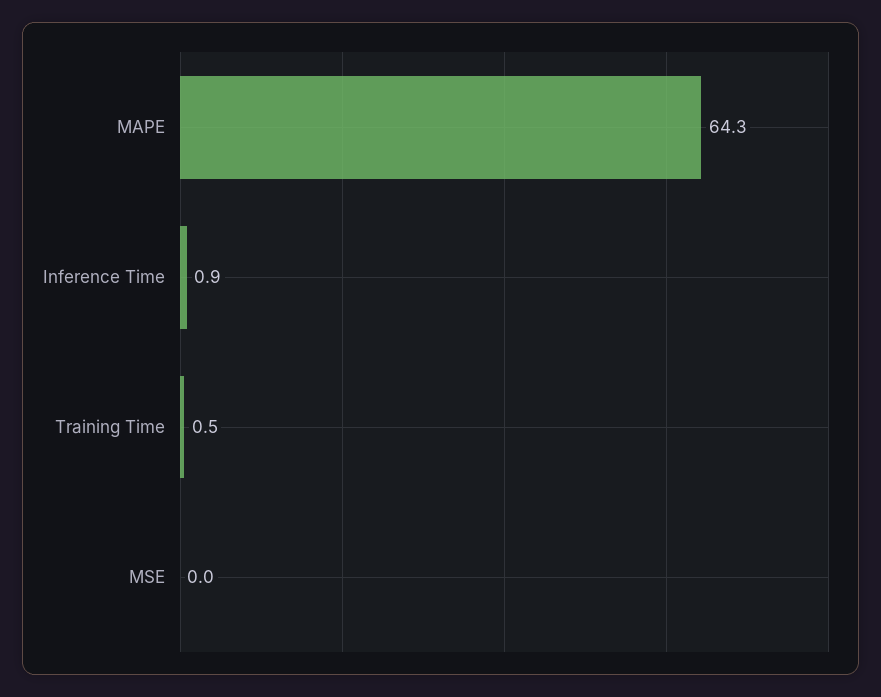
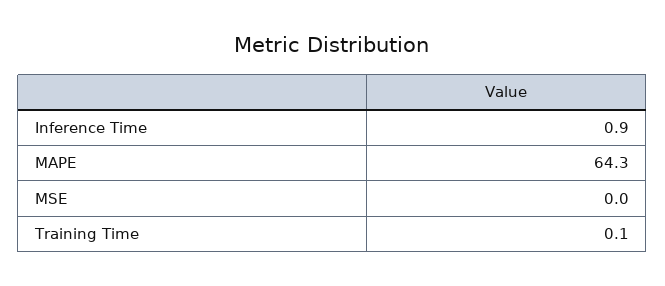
Training Time: 0.5 -> 0.1

